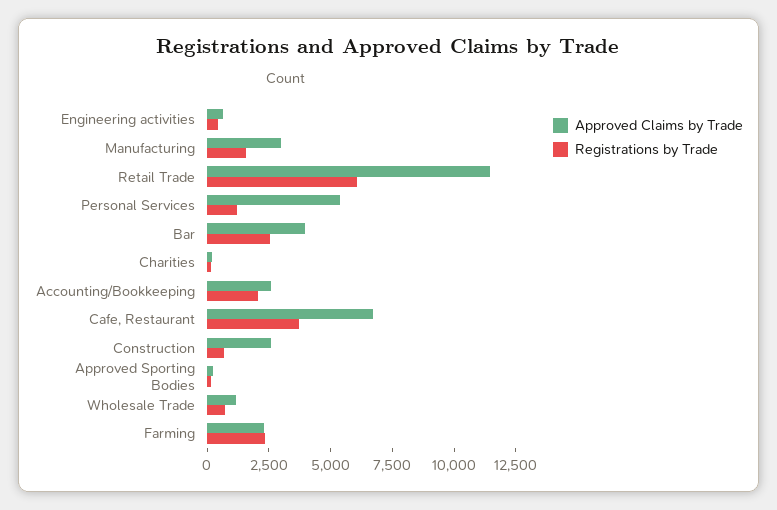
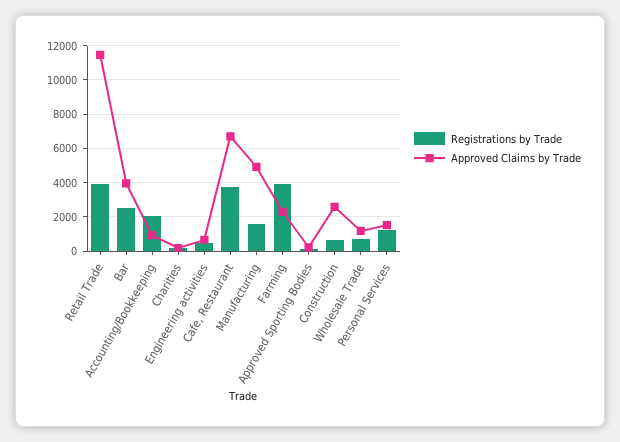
Approved Claims by Trade, Manufacturing: 3000 -> 5000
Registrations by Trade, Retail Trade: 6000 -> 4000
Approved Claims by Trade, Personal Services: 5500 -> 1500
Approved Claims by Trade, Accounting/Bookkeeping: 2500 -> 1000
Registrations by Trade, Farming: 2500 -> 4000

